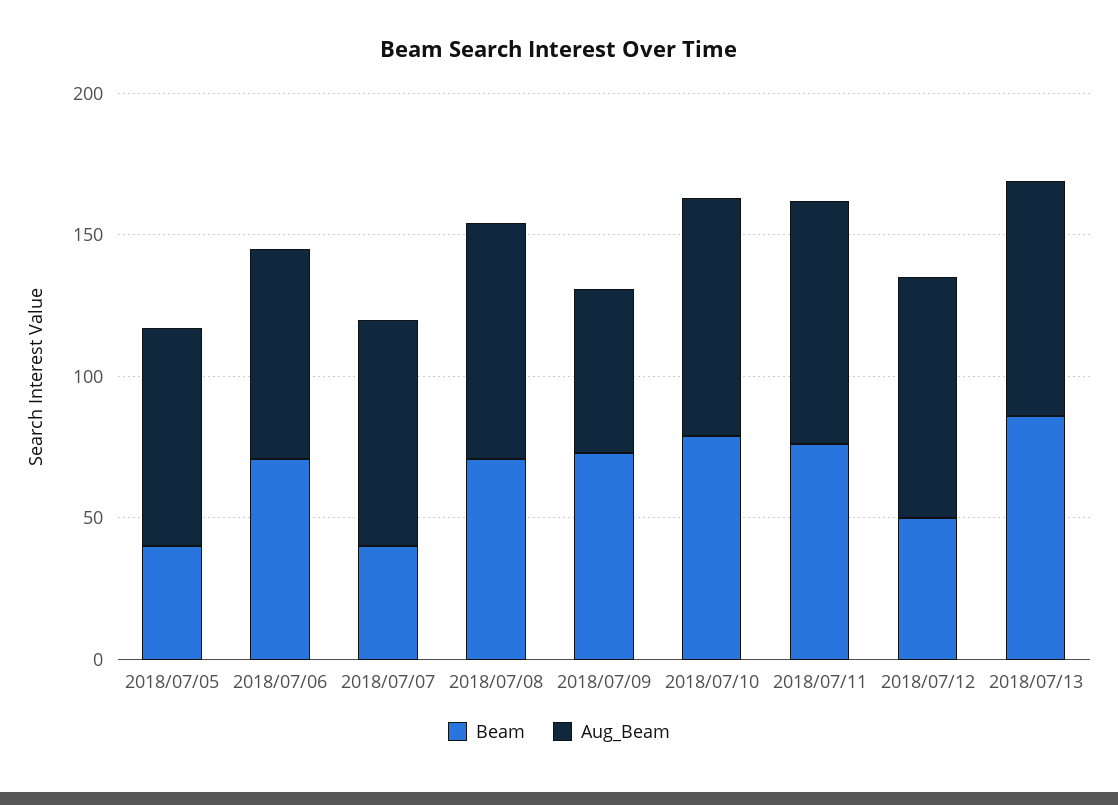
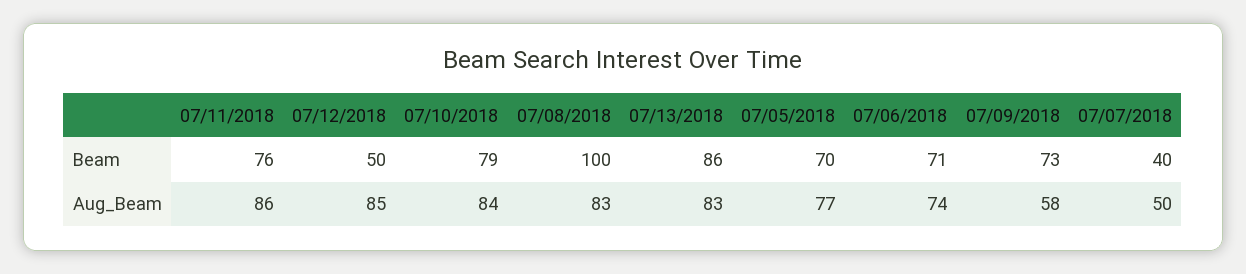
Beam, 2018/07/05: 40 -> 70
Aug_Beam, 2018/07/07: 80 -> 50
Beam, 2018/07/08: 70 -> 100

